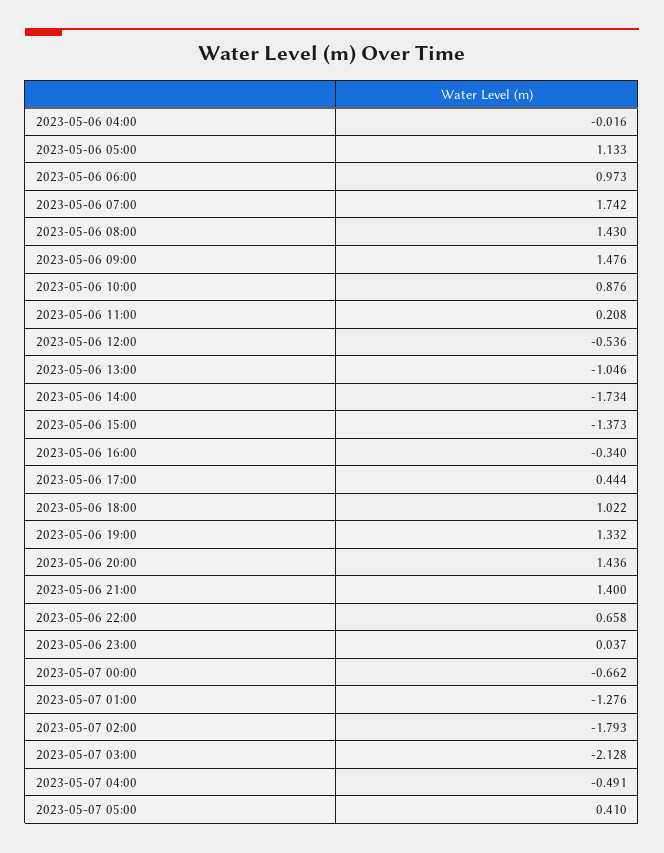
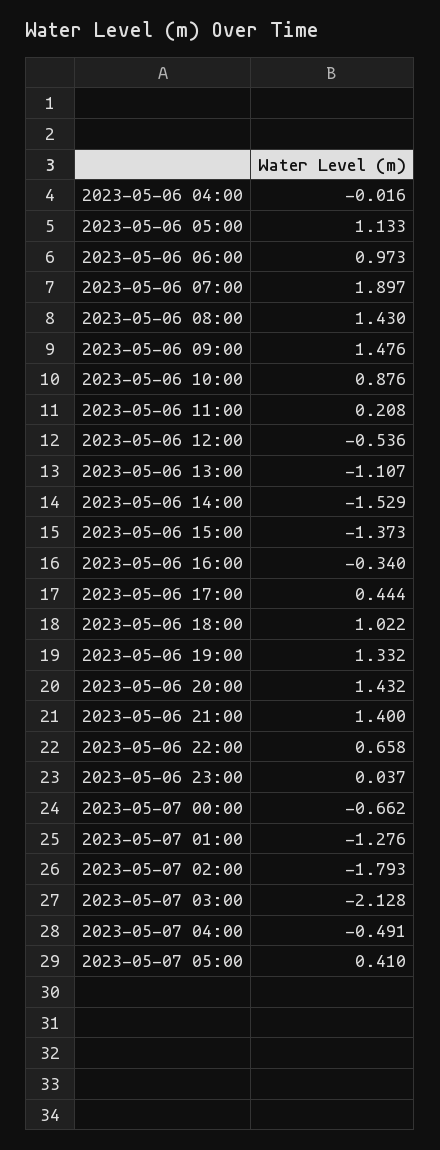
2023-05-06 07:00: 1.742 -> 1.897
2023-05-06 13:00: -1.046 -> -1.107
2023-05-06 14:00: -1.734 -> -1.529
2023-05-06 20:00: 1.436 -> 1.432

